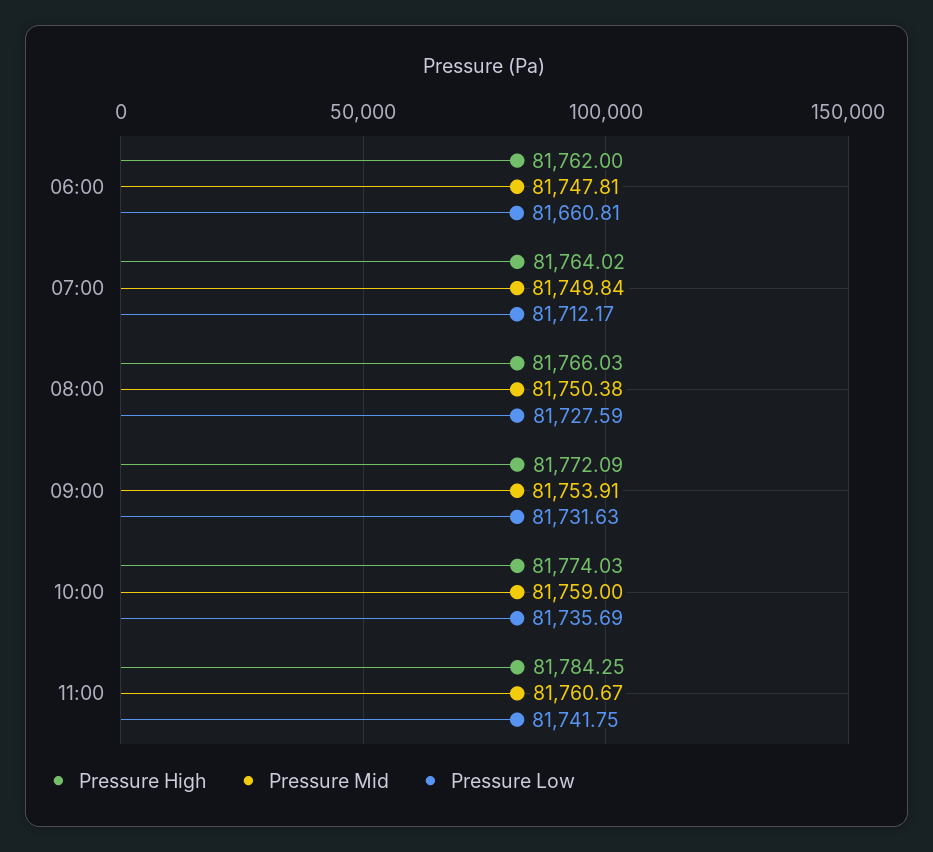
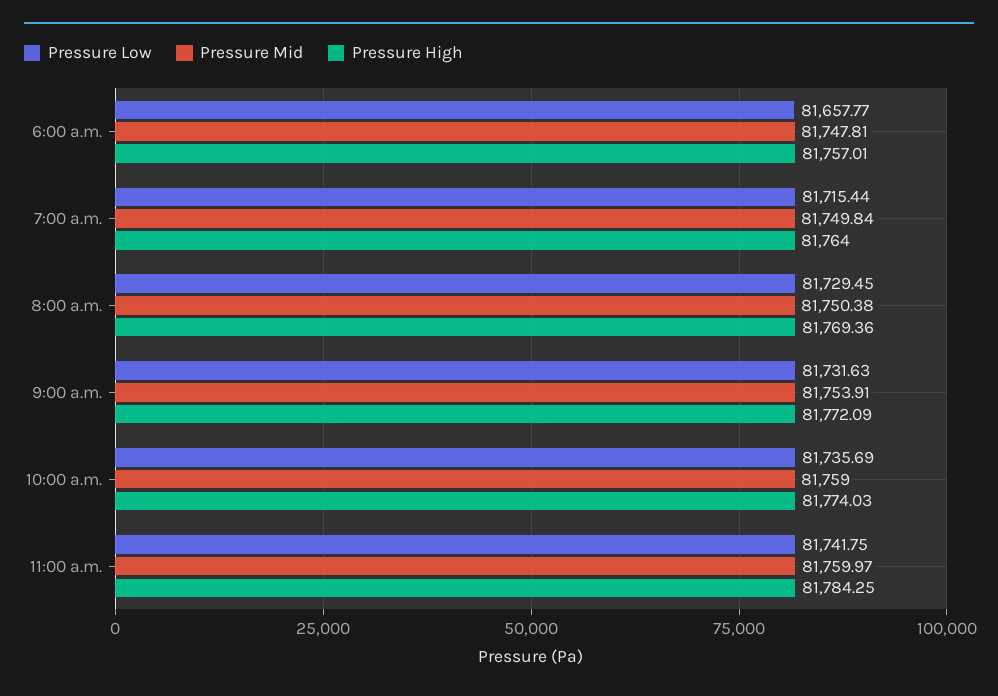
Pressure High, 06:00: 81762 -> 81757.01
Pressure Low, 06:00: 81660.81 -> 81657.77
Pressure High, 07:00: 81764.02 -> 81764
Pressure Low, 07:00: 81712.17 -> 81715.44
Pressure High, 08:00: 81766.03 -> 81769.36
Pressure Low, 08:00: 81727.59 -> 81729.45
Pressure Mid, 11:00: 81760.67 -> 81759.97

